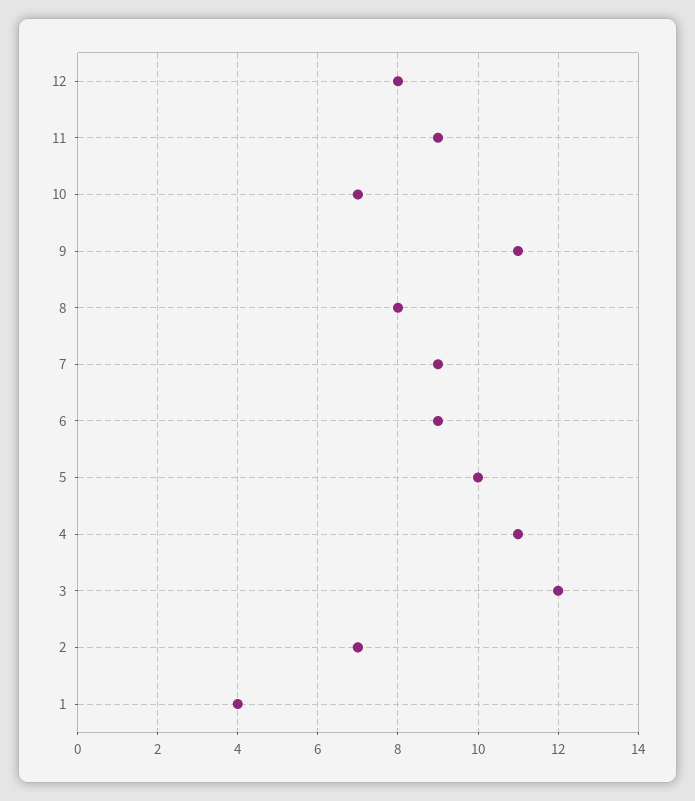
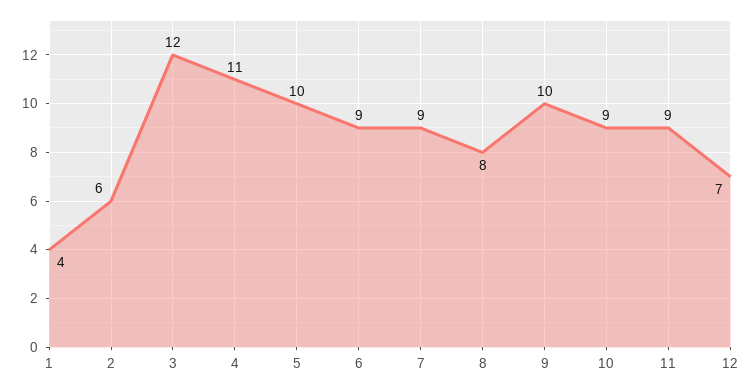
12: 8 -> 7
10: 7 -> 9
9: 11 -> 10
2: 7 -> 6

